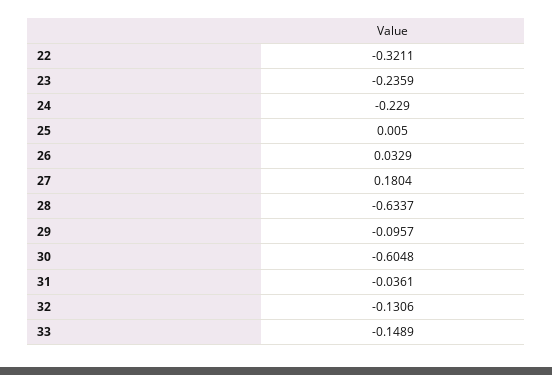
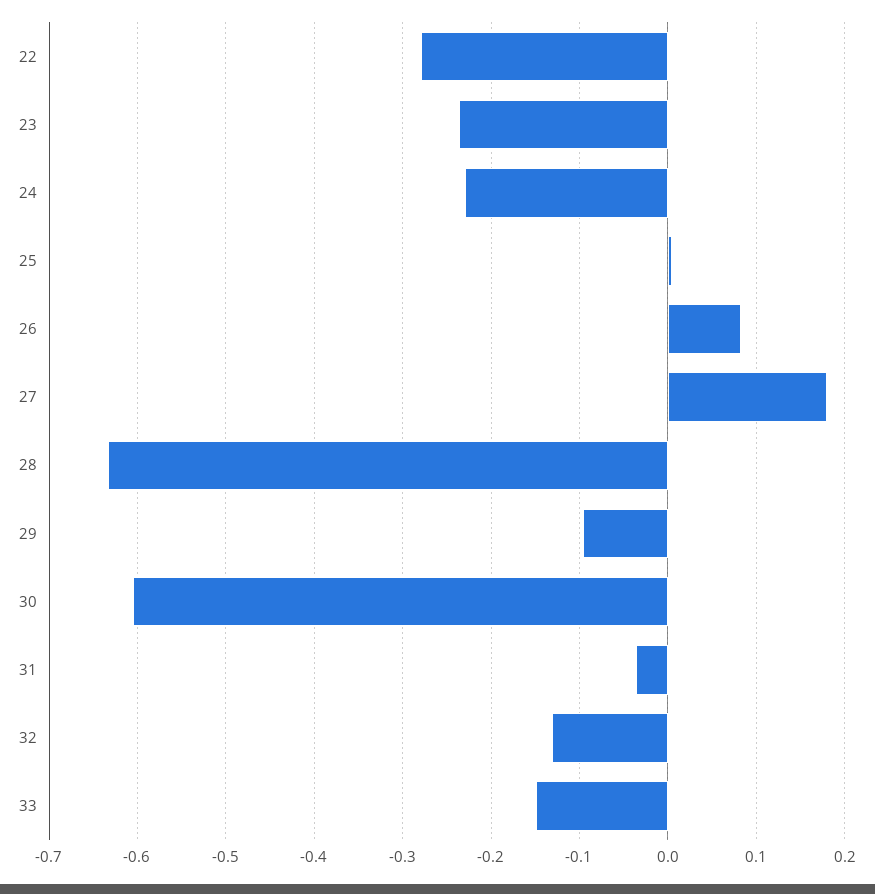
22: -0.3211 -> -0.28
26: 0.0329 -> 0.08

